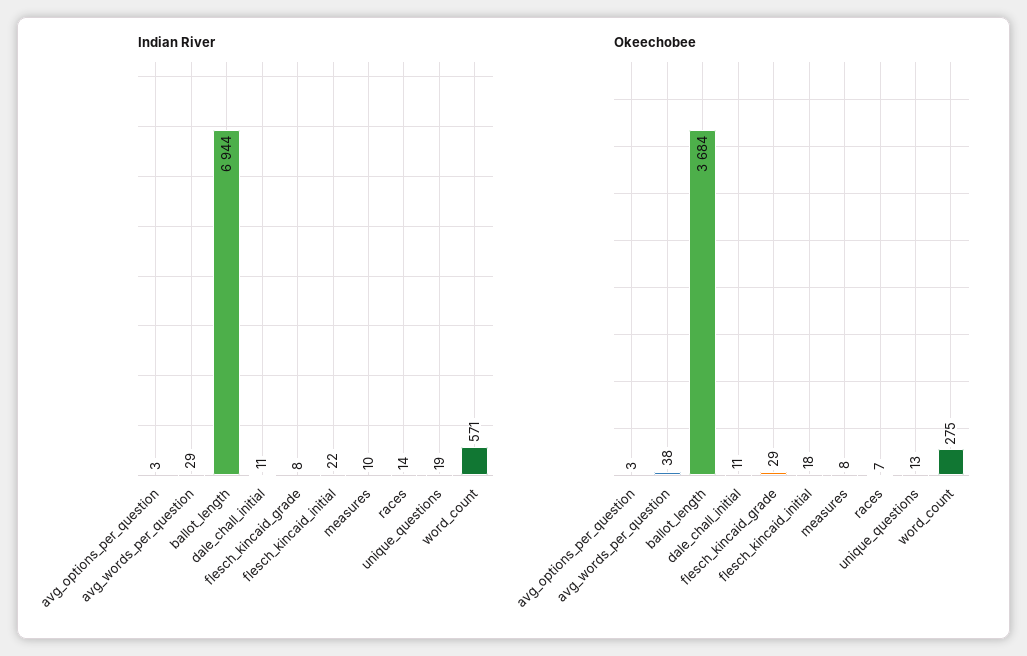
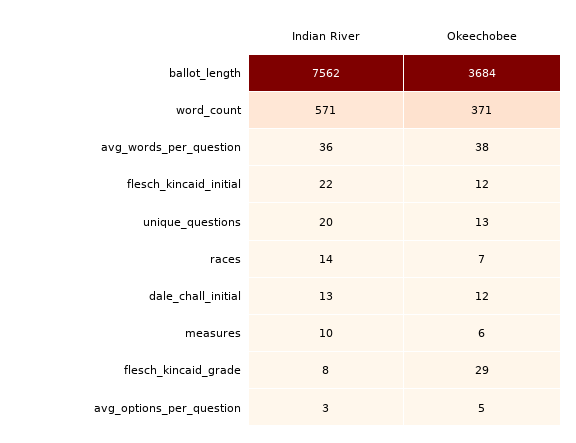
Indian River, avg_words_per_question: 29 -> 36
Indian River, ballot_length: 6944 -> 7562
Indian River, dale_chall_initial: 11 -> 13
Indian River, unique_questions: 19 -> 20
Okeechobee, avg_options_per_question: 3 -> 5
Okeechobee, dale_chall_initial: 11 -> 12
Okeechobee, flesch_kincaid_initial: 18 -> 12
Okeechobee, measures: 8 -> 6
Okeechobee, word_count: 275 -> 371

